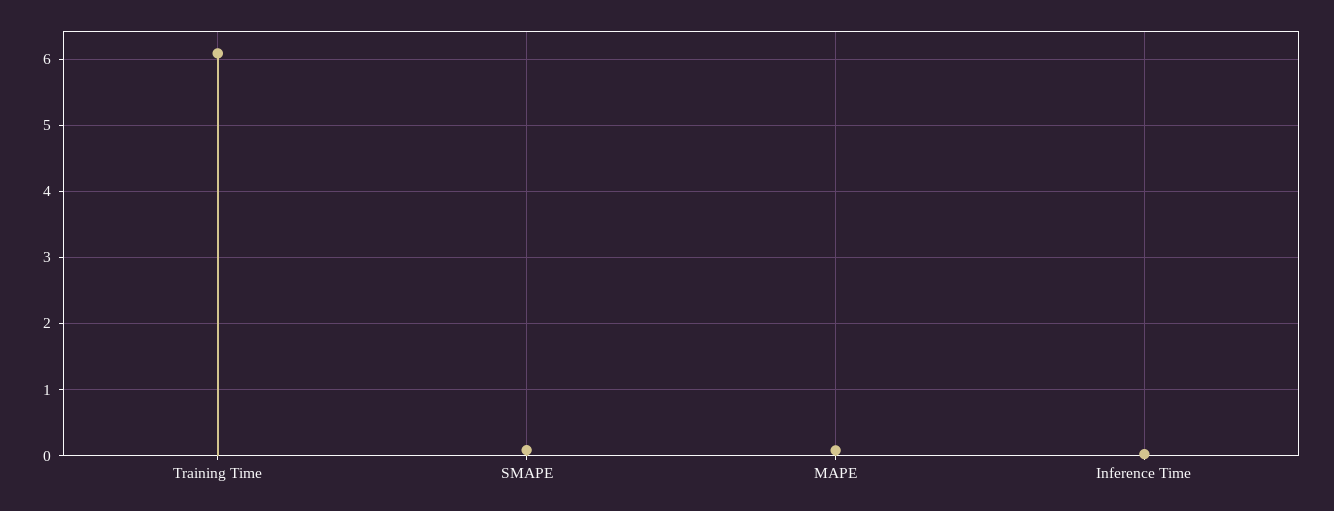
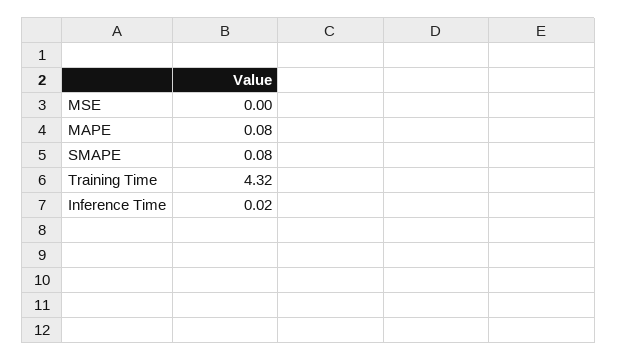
Training Time: 6.1 -> 4.32
MSE: none -> 0

